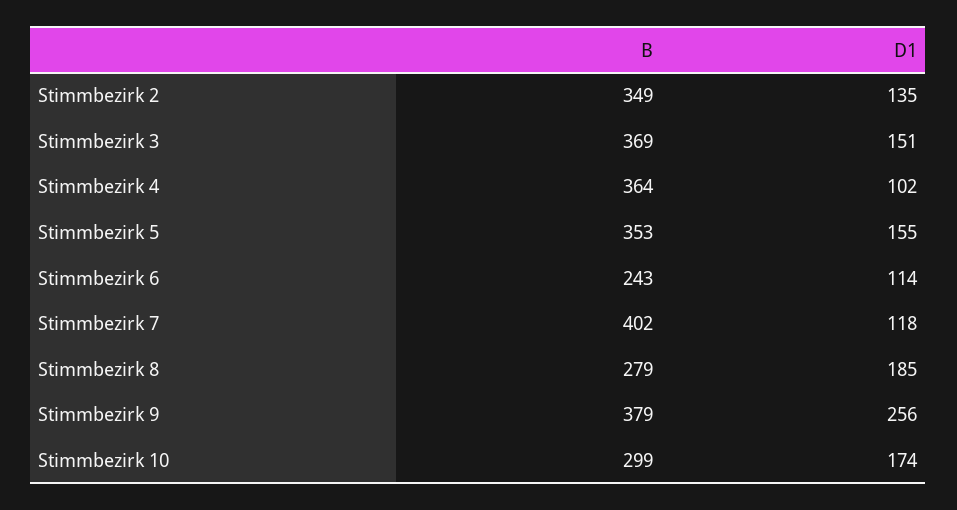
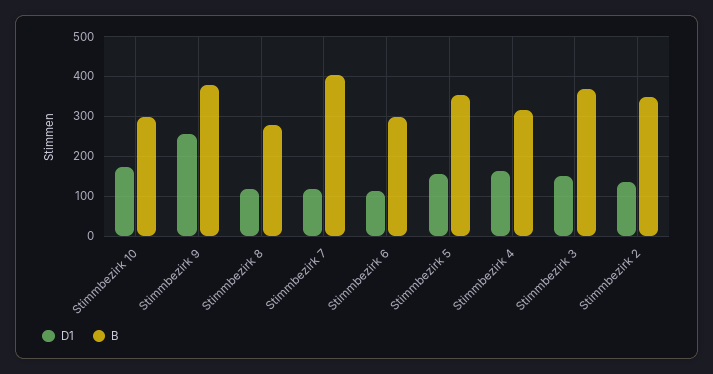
B, Stimmbezirk 4: 364 -> 320
D1, Stimmbezirk 4: 102 -> 160
B, Stimmbezirk 6: 243 -> 300
D1, Stimmbezirk 8: 185 -> 120

